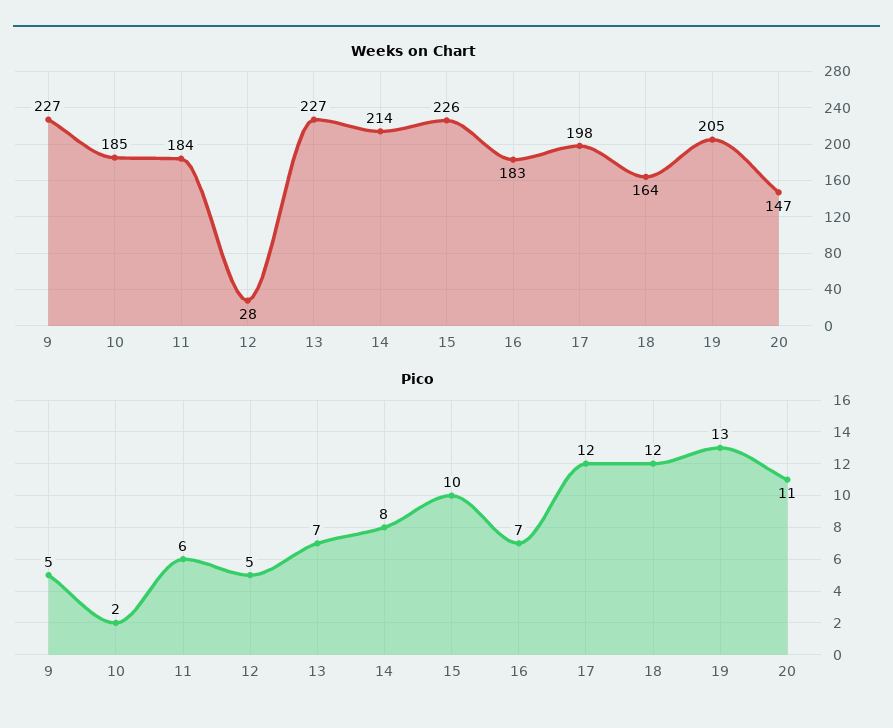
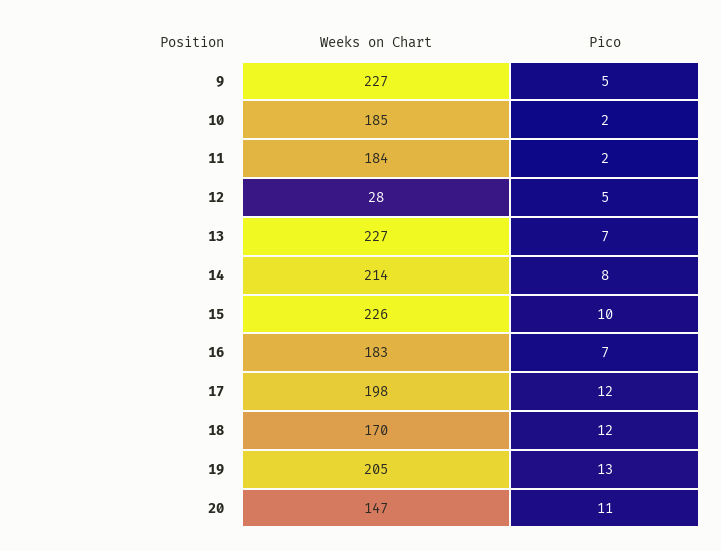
Weeks on Chart, 18: 164 -> 170
Pico, 11: 6 -> 2

